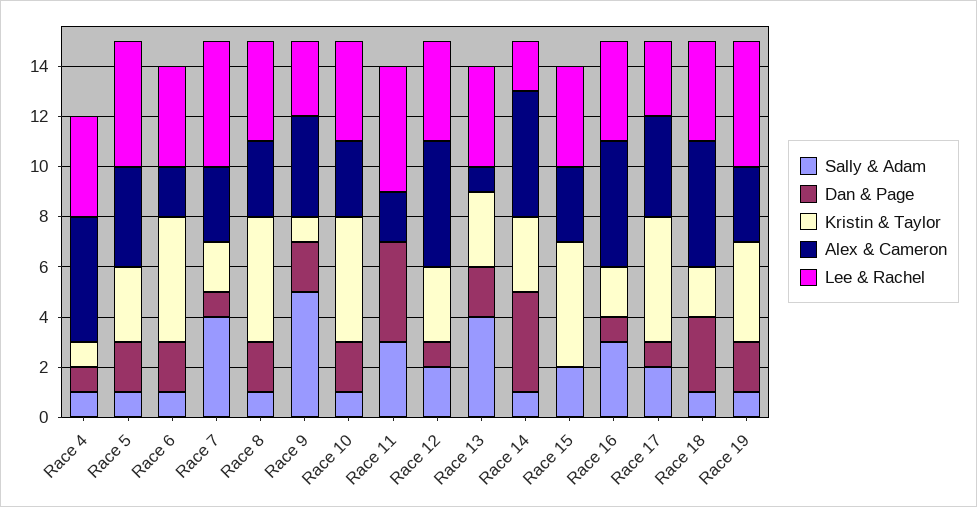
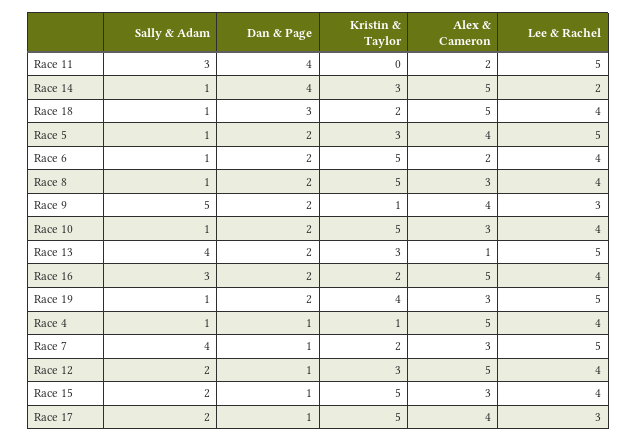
Lee & Rachel, Race 13: 4 -> 5
Dan & Page, Race 15: 0 -> 1
Dan & Page, Race 16: 1 -> 2

